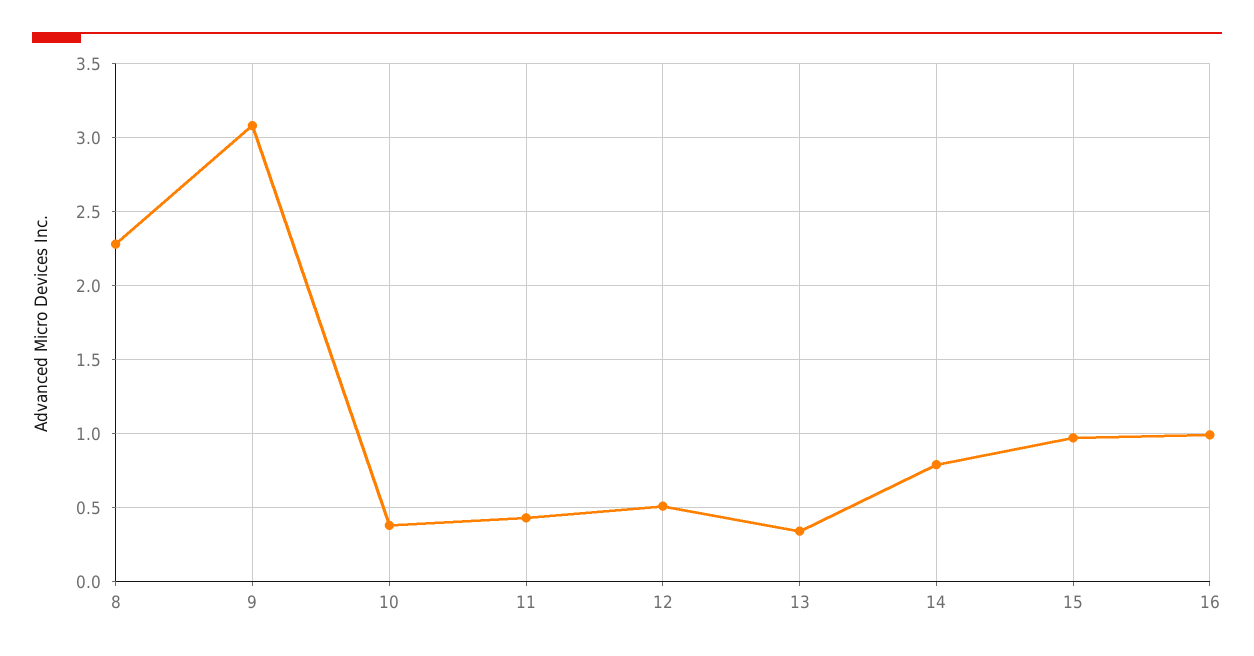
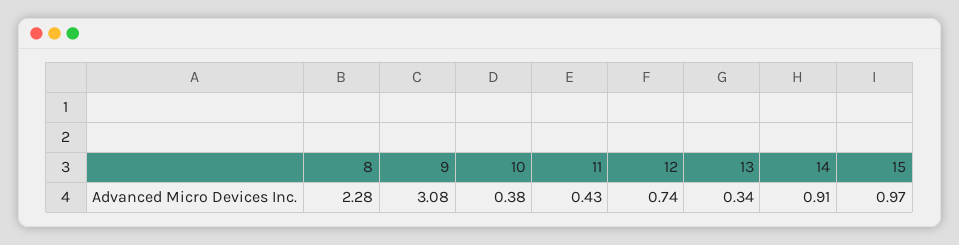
12: 0.5 -> 0.74
14: 0.8 -> 0.91
16: 1 -> none

